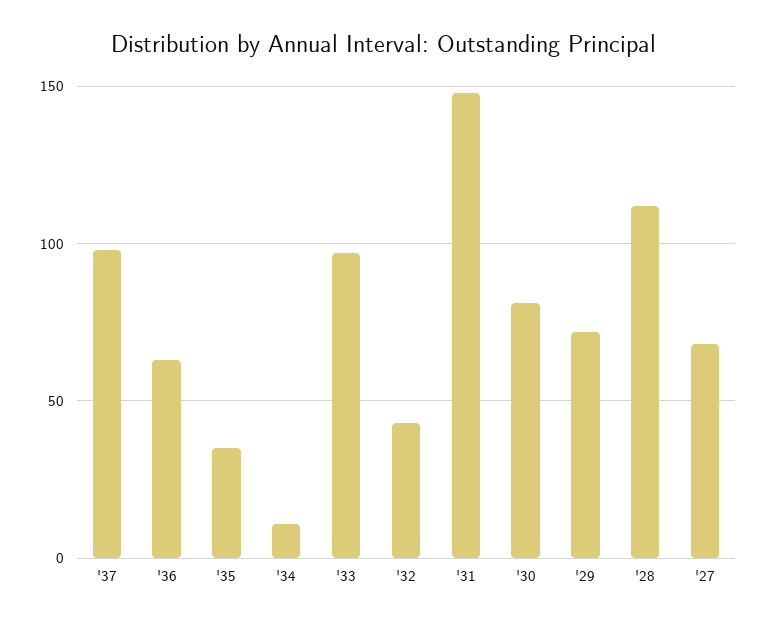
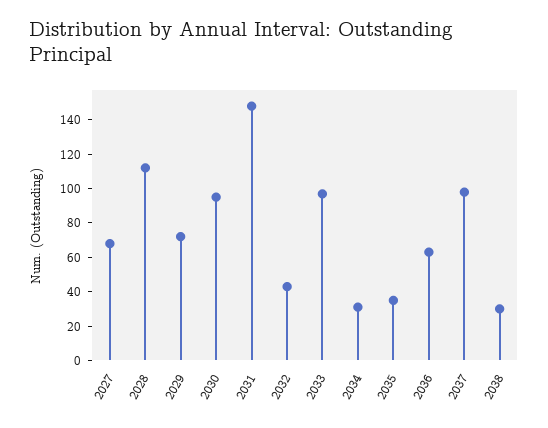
'34: 10 -> 30
'30: 80 -> 95
2038: none -> 30

